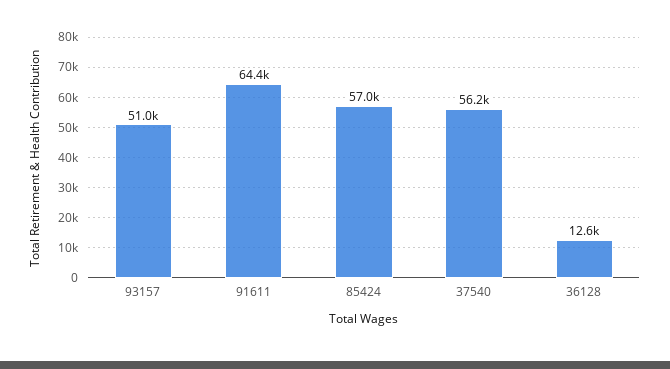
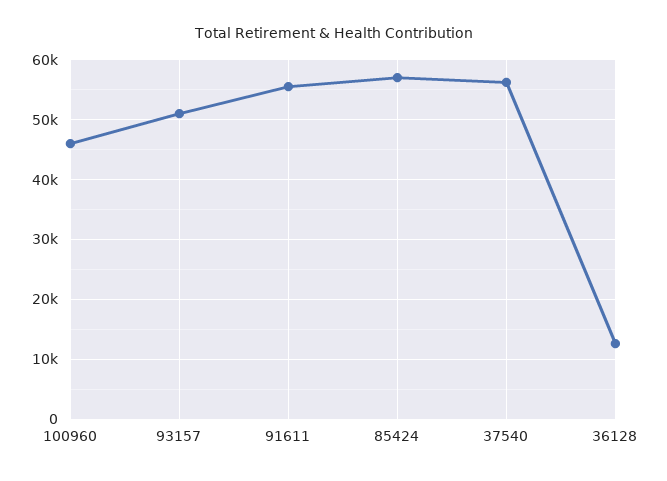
91611: 64400 -> 56000
100960: none -> 46000

